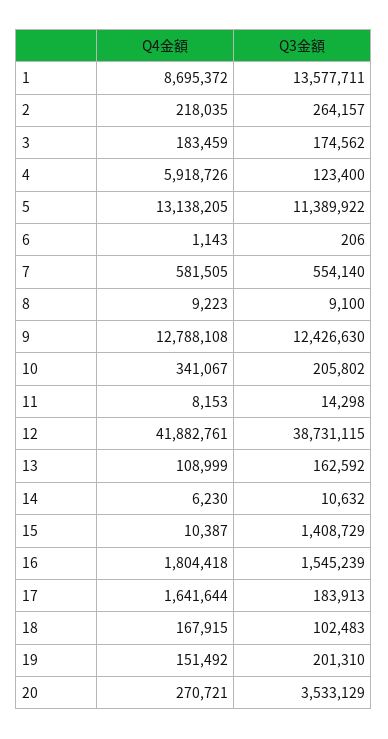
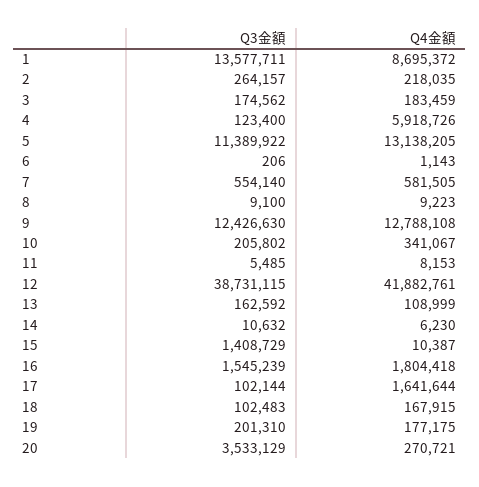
Q3金額, 11: 14298 -> 5485
Q3金額, 17: 183913 -> 102144
Q4金額, 19: 151492 -> 177175

